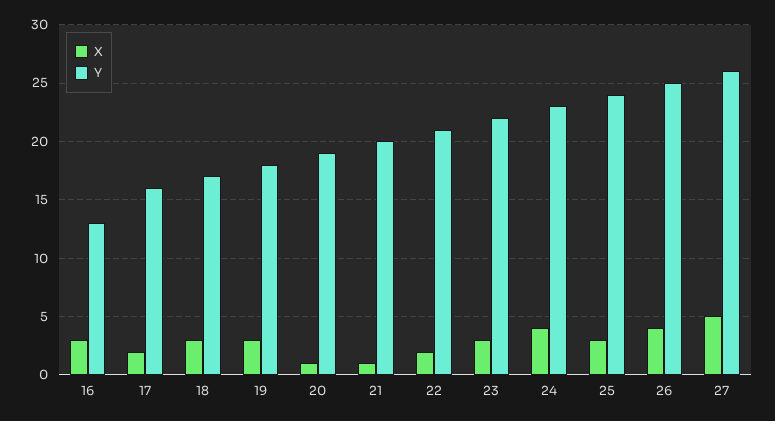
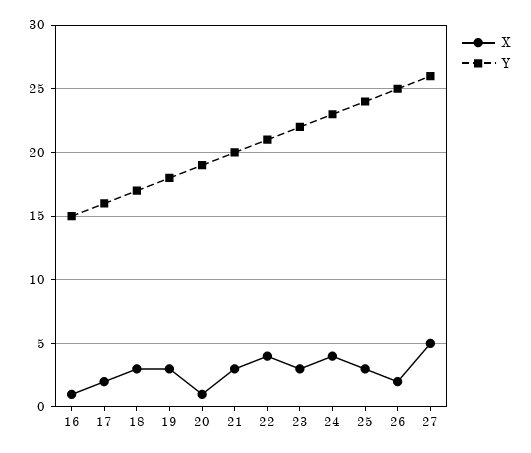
X, 16: 3 -> 1
Y, 16: 13 -> 15
X, 21: 1 -> 3
X, 22: 2 -> 4
X, 26: 4 -> 2

